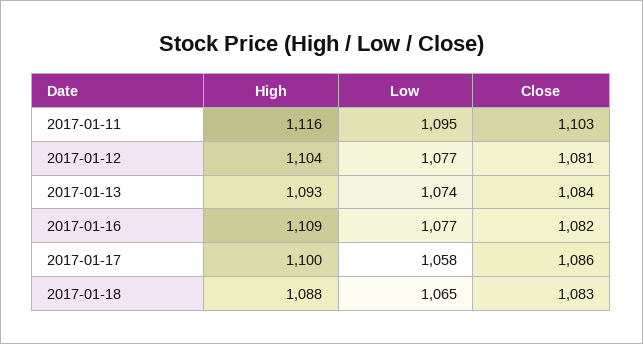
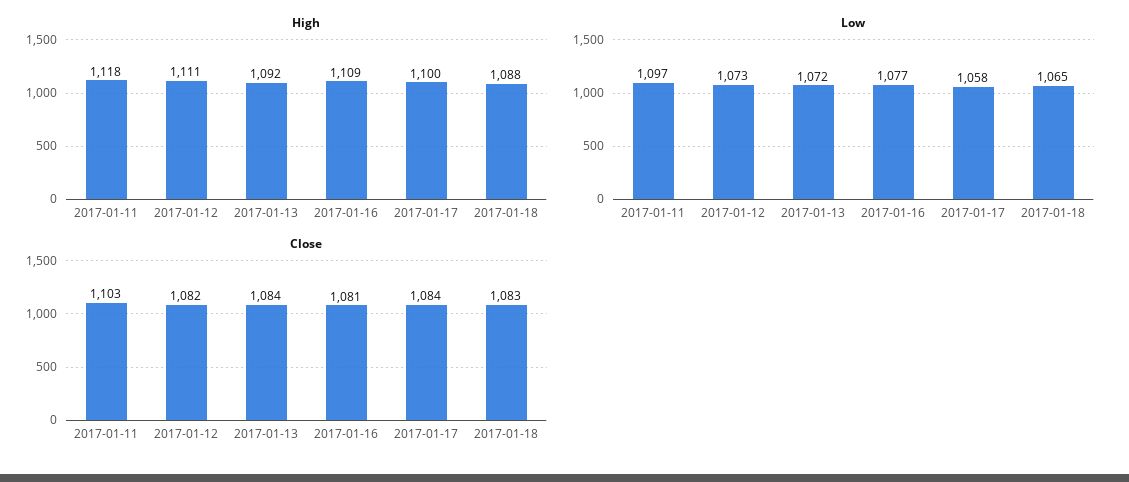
High, 2017-01-11: 1116 -> 1118
Low, 2017-01-11: 1095 -> 1097
High, 2017-01-12: 1104 -> 1111
Low, 2017-01-12: 1077 -> 1073
Close, 2017-01-12: 1081 -> 1082
High, 2017-01-13: 1093 -> 1092
Low, 2017-01-13: 1074 -> 1072
Close, 2017-01-16: 1082 -> 1081
Close, 2017-01-17: 1086 -> 1084

